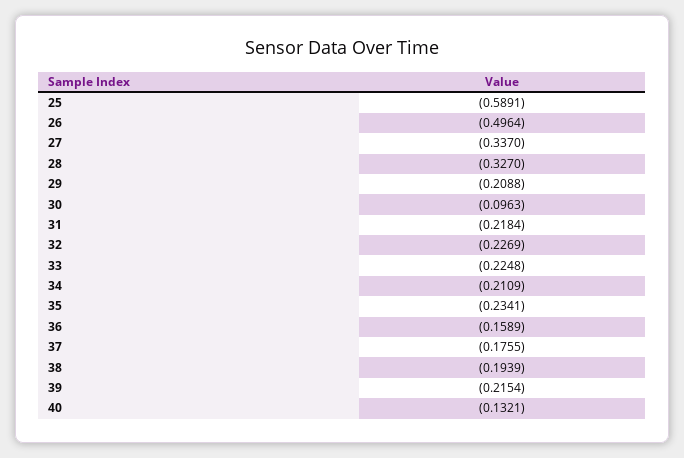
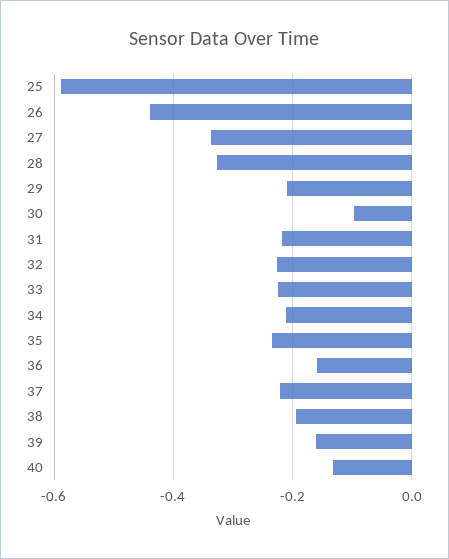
26: -0.4964 -> -0.44
37: -0.1755 -> -0.22
39: -0.2154 -> -0.16

